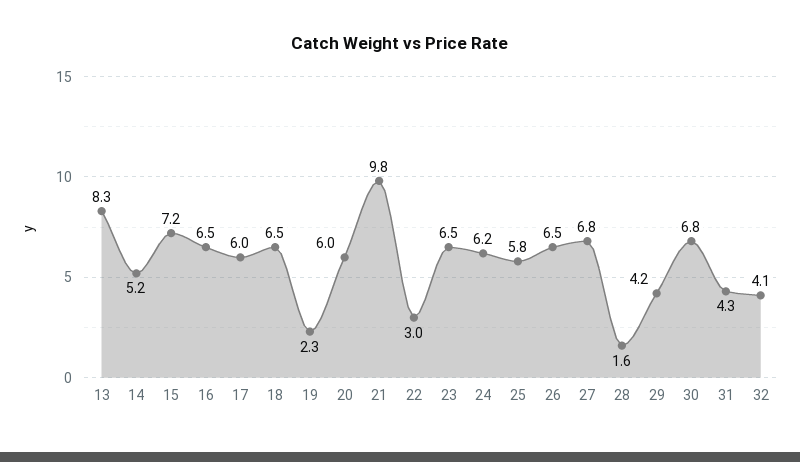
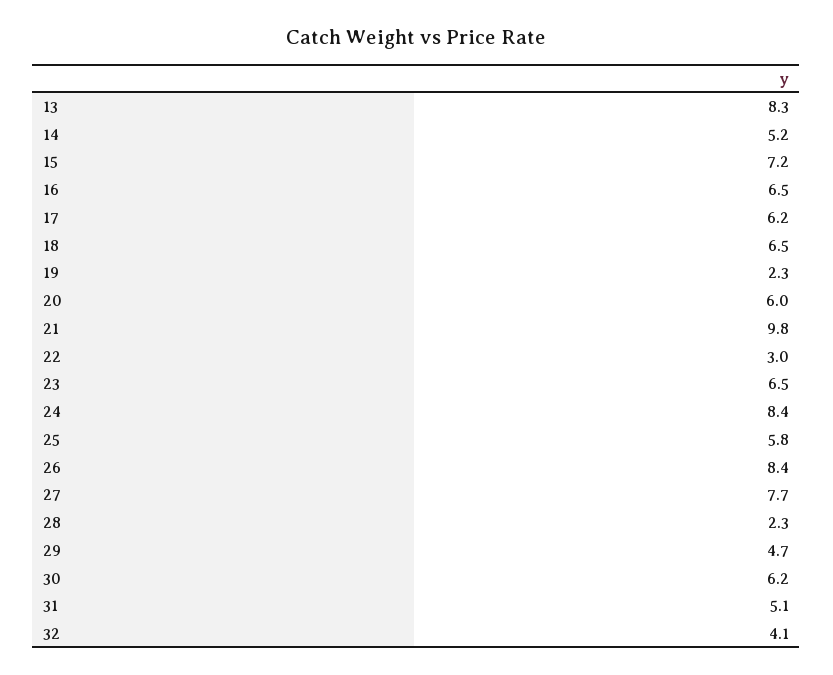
17: 6 -> 6.2
24: 6.2 -> 8.4
26: 6.5 -> 8.4
27: 6.8 -> 7.7
28: 1.6 -> 2.3
29: 4.2 -> 4.7
30: 6.8 -> 6.2
31: 4.3 -> 5.1

